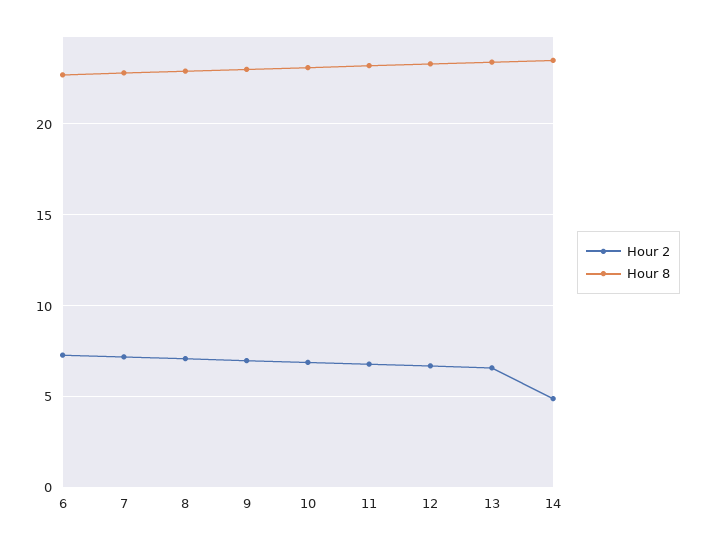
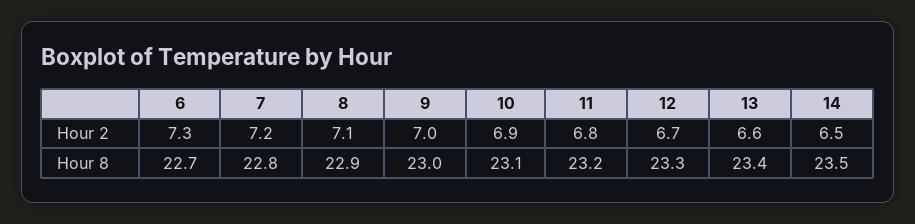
Hour 2, 14: 5 -> 6.5

